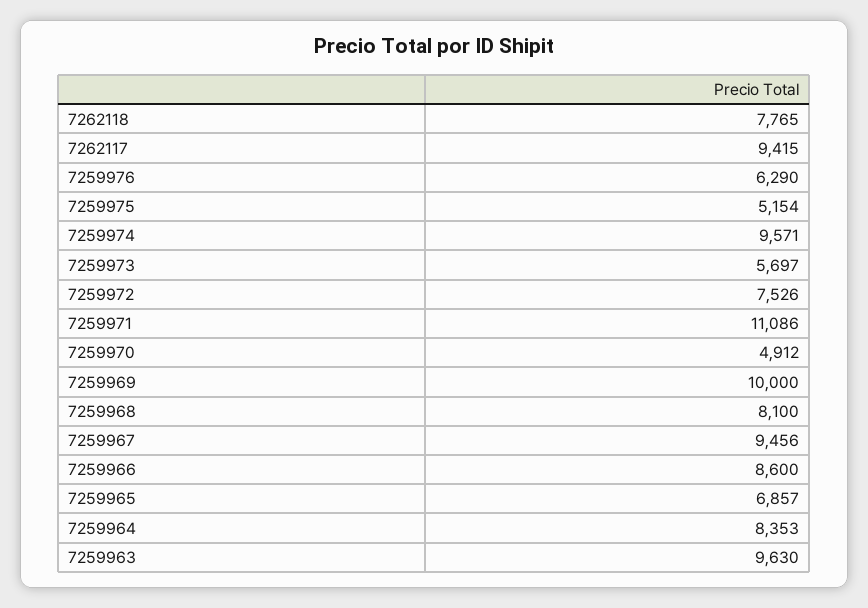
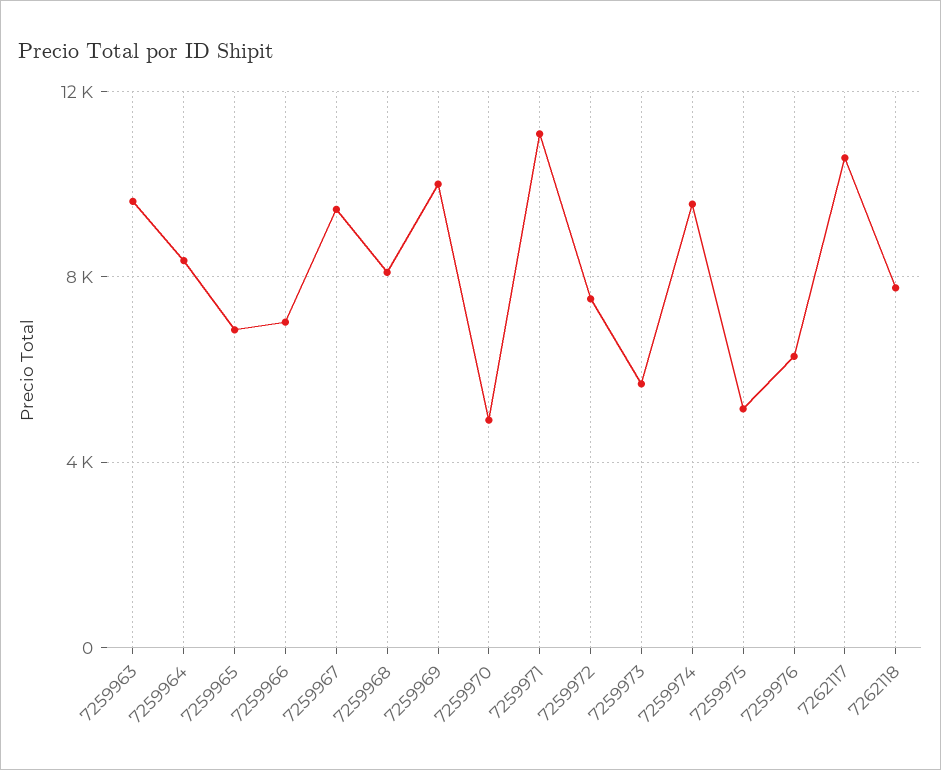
7262117: 9415 -> 10500
7259966: 8600 -> 7000

